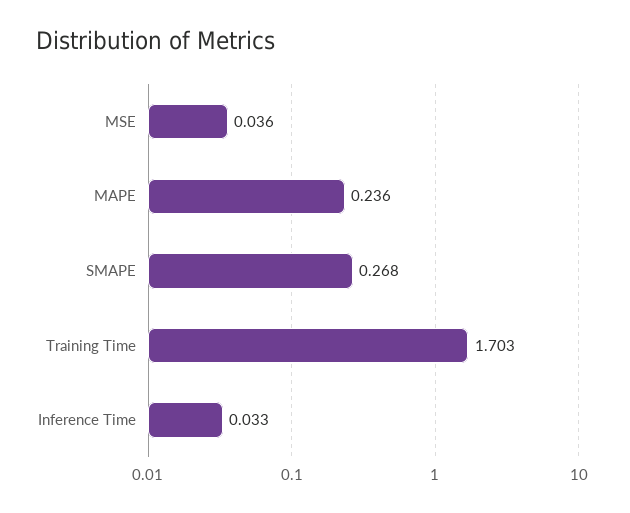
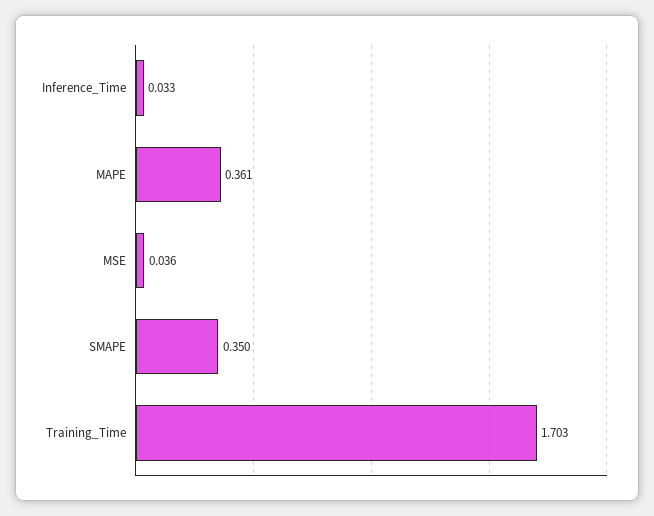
MAPE: 0.236 -> 0.361
SMAPE: 0.268 -> 0.35

